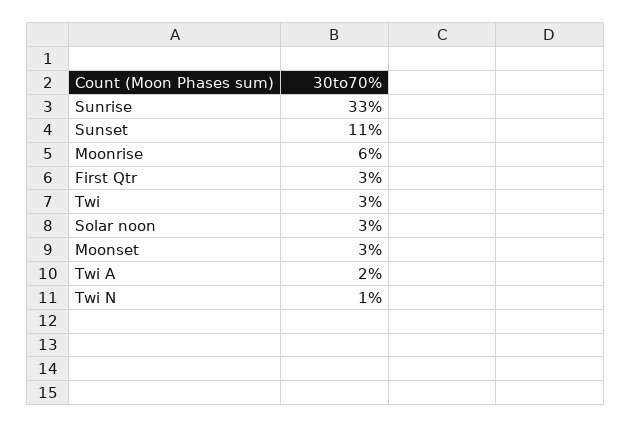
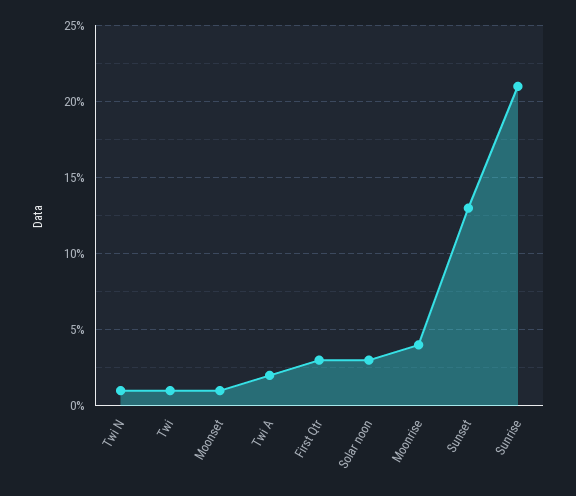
Sunrise: 33 -> 21
Sunset: 11 -> 13
Moonrise: 6 -> 4
Twi: 3 -> 1
Moonset: 3 -> 1

